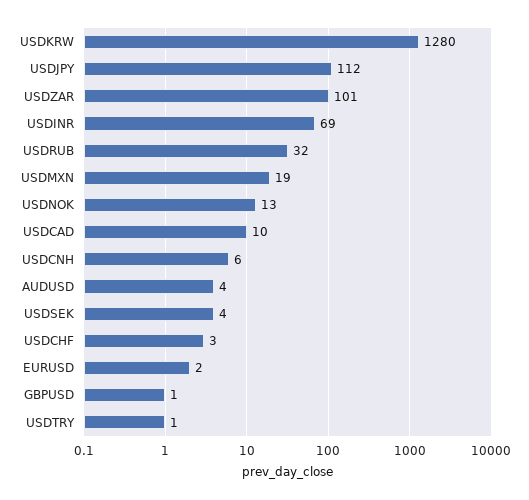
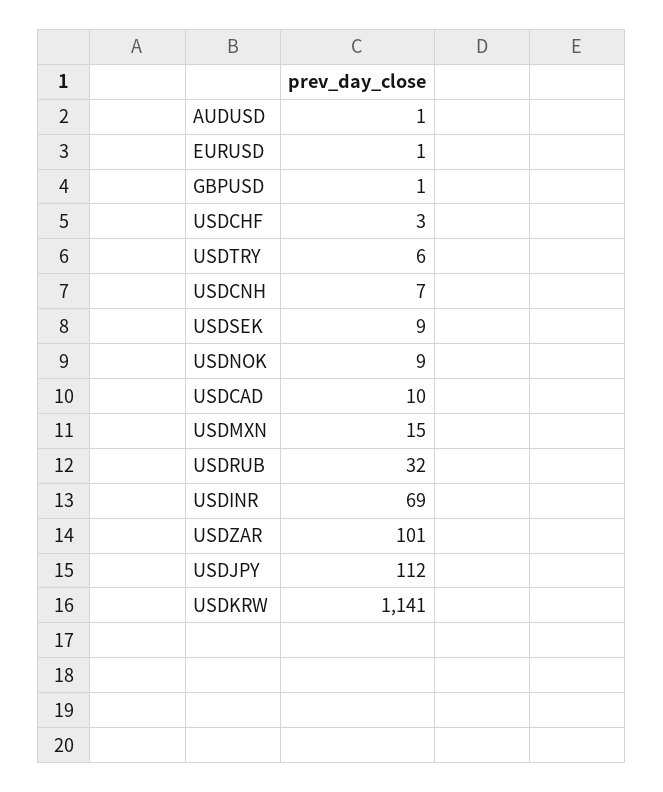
USDKRW: 1280 -> 1141
USDMXN: 19 -> 15
USDNOK: 13 -> 9
USDCNH: 6 -> 7
AUDUSD: 4 -> 1
USDSEK: 4 -> 9
EURUSD: 2 -> 1
USDTRY: 1 -> 6

